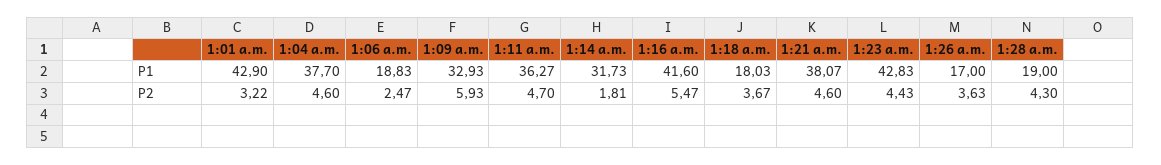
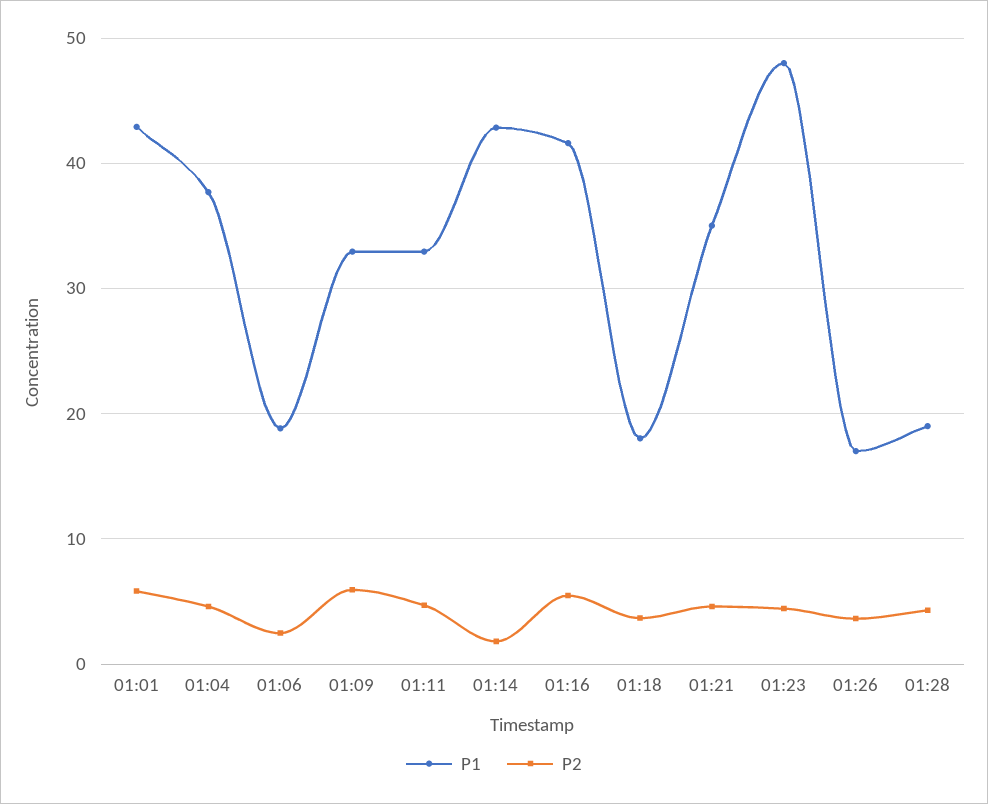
P1, 1:11 a.m.: 36.27 -> 33
P1, 1:14 a.m.: 31.73 -> 43
P1, 1:21 a.m.: 38.07 -> 35
P1, 1:23 a.m.: 42.83 -> 48
P2, 1:01 a.m.: 3.22 -> 6

